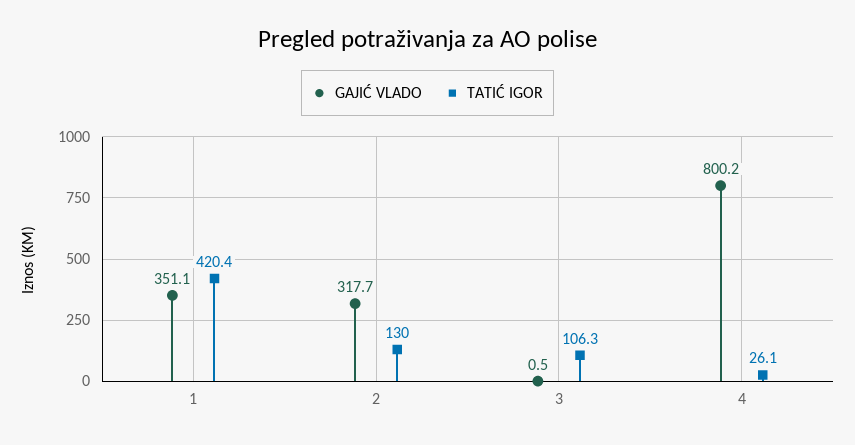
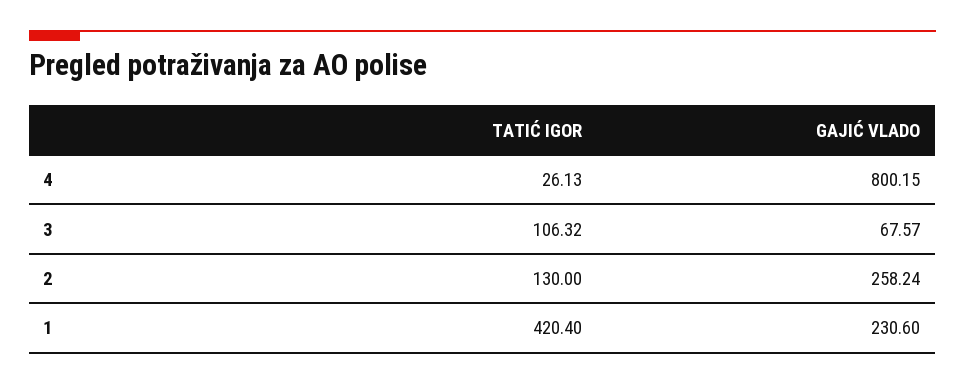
GAJIĆ VLADO, 1: 351.1 -> 230.6
GAJIĆ VLADO, 2: 317.7 -> 258.24
GAJIĆ VLADO, 3: 0.5 -> 67.57

